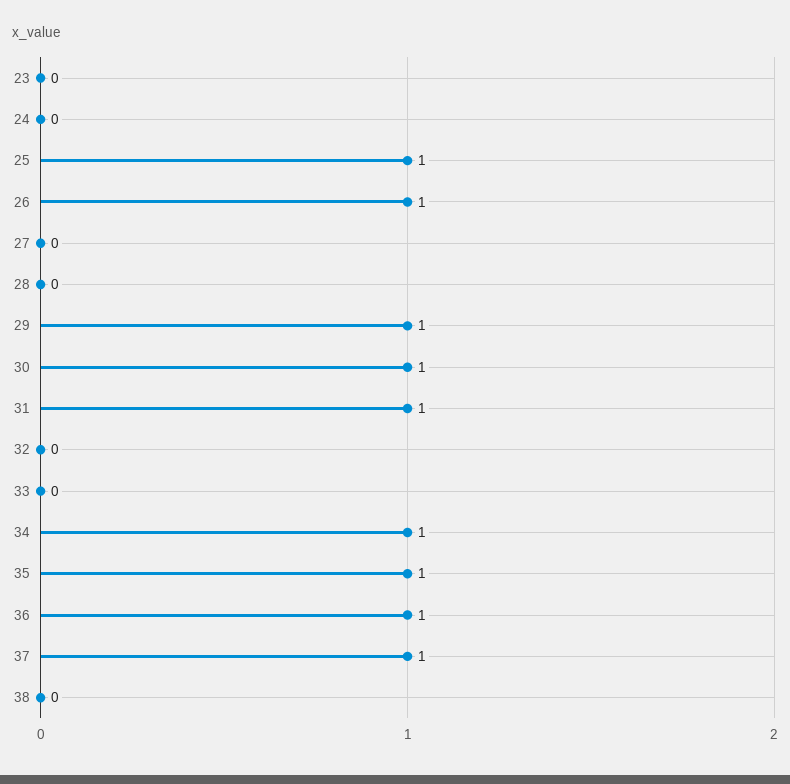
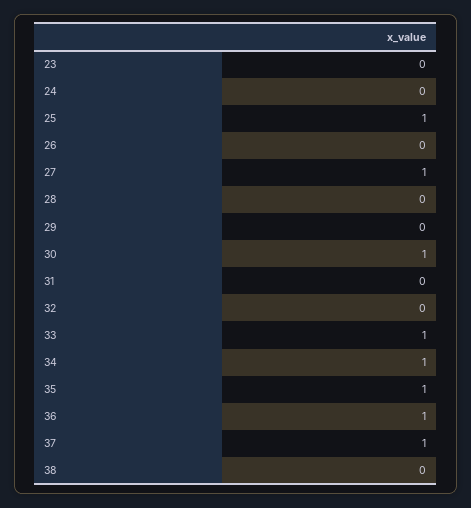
26: 1 -> 0
27: 0 -> 1
29: 1 -> 0
31: 1 -> 0
33: 0 -> 1

